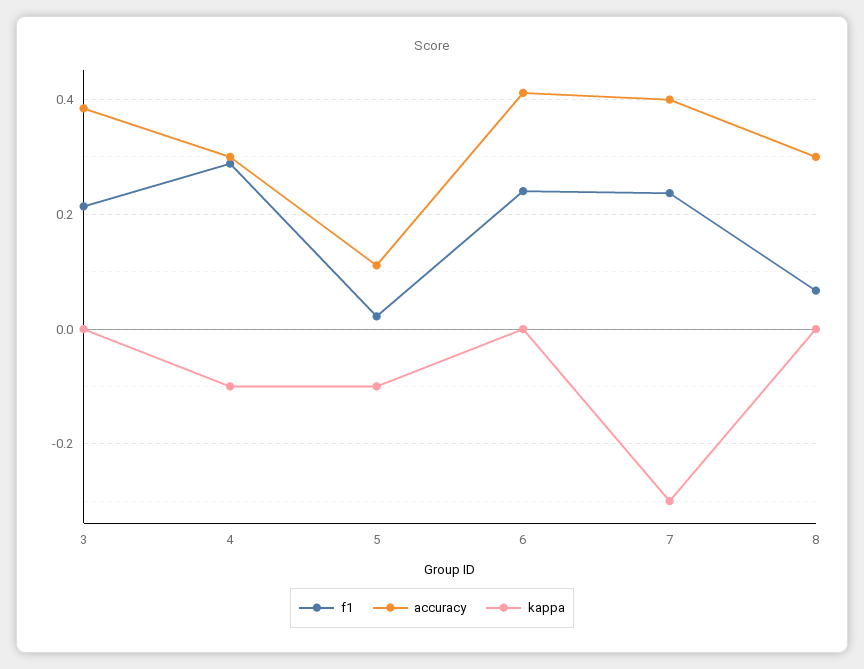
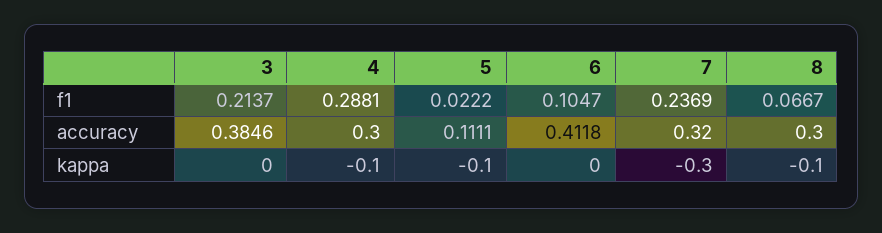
f1, 6: 0.24 -> 0.1047
accuracy, 7: 0.4 -> 0.32
kappa, 8: 0 -> -0.1

